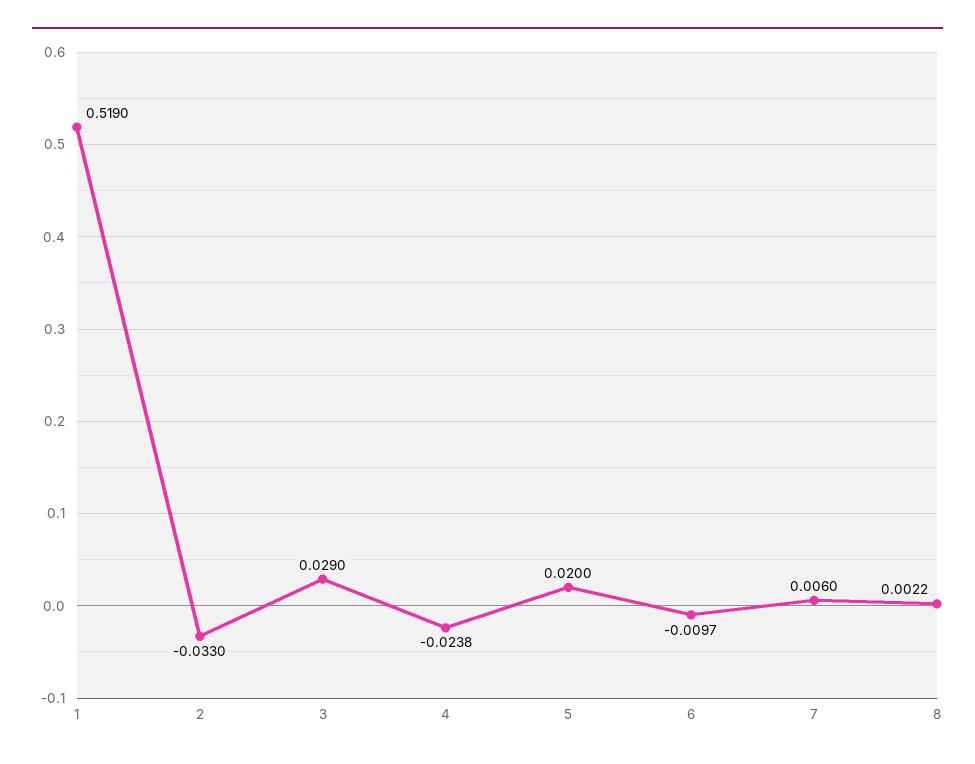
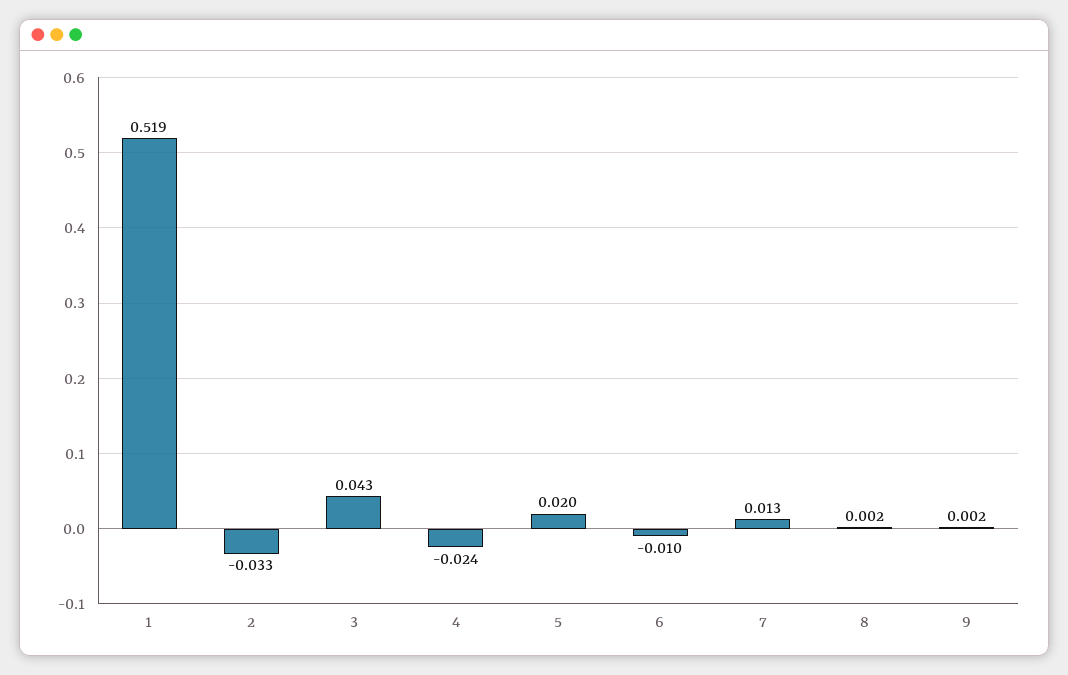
3: 0.029 -> 0.043
7: 0.006 -> 0.013
9: none -> 0.002

